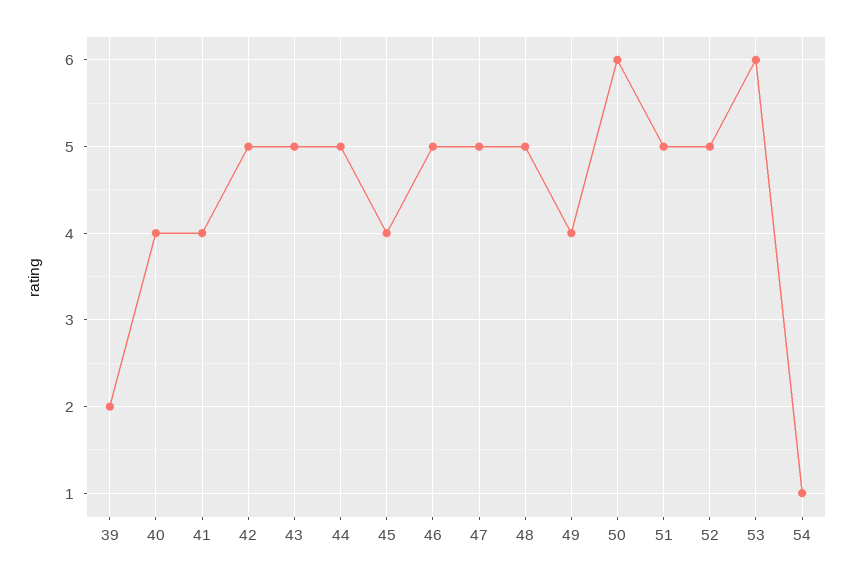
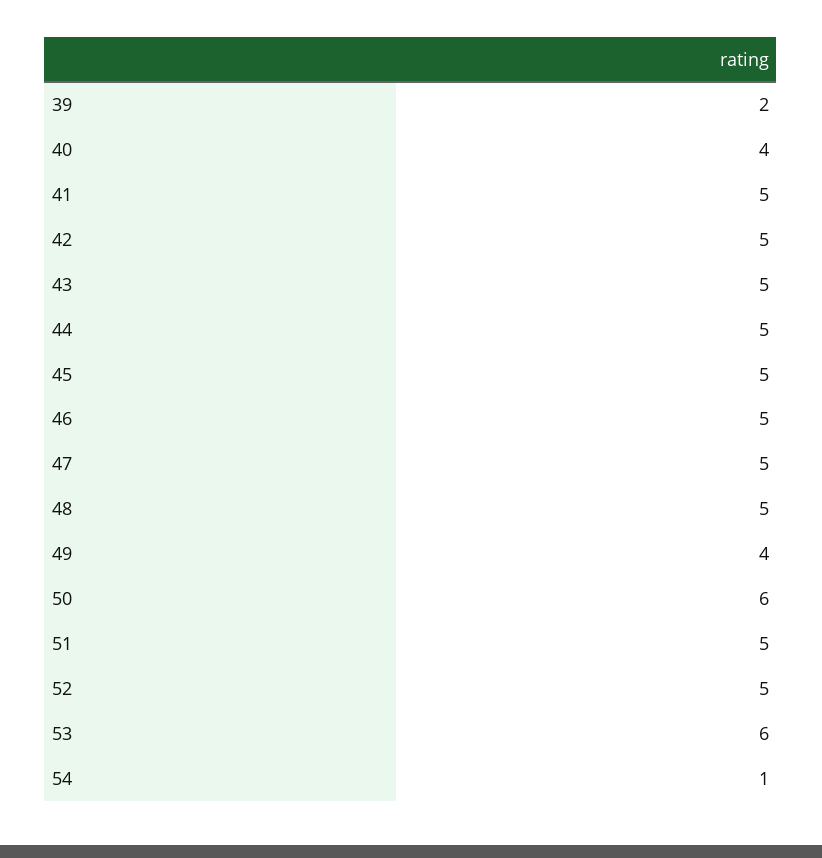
41: 4 -> 5
45: 4 -> 5

